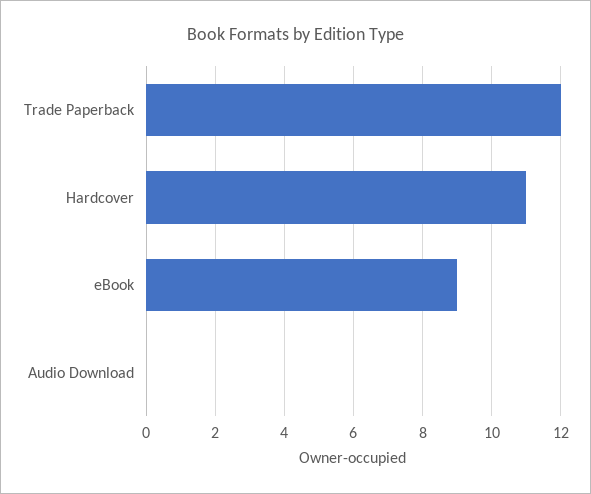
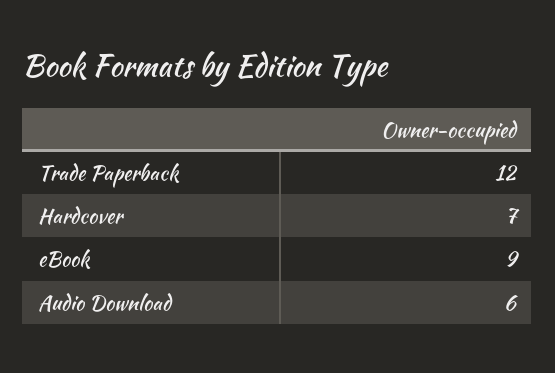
Hardcover: 11 -> 7
Audio Download: 0 -> 6

